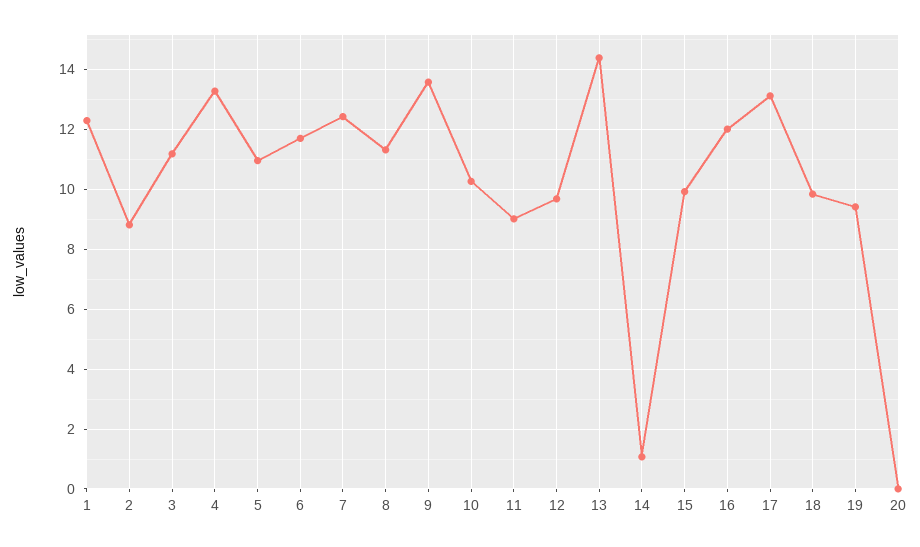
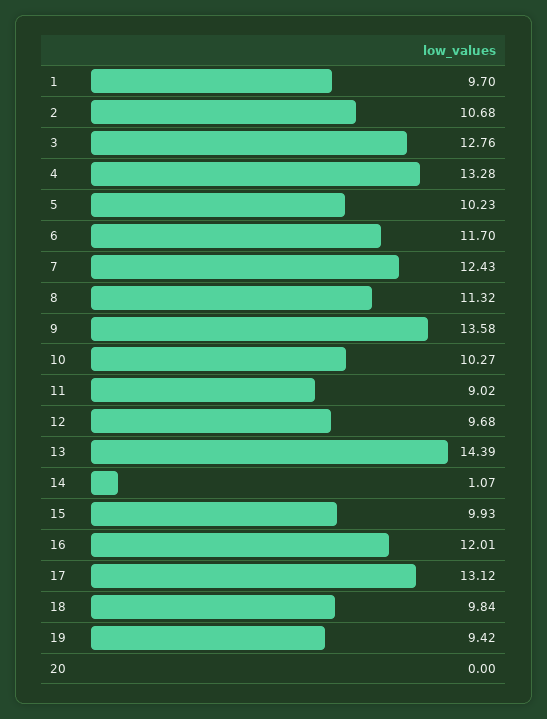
1: 12.25 -> 9.7
2: 8.75 -> 10.68
3: 11.25 -> 12.76
5: 11 -> 10.23

